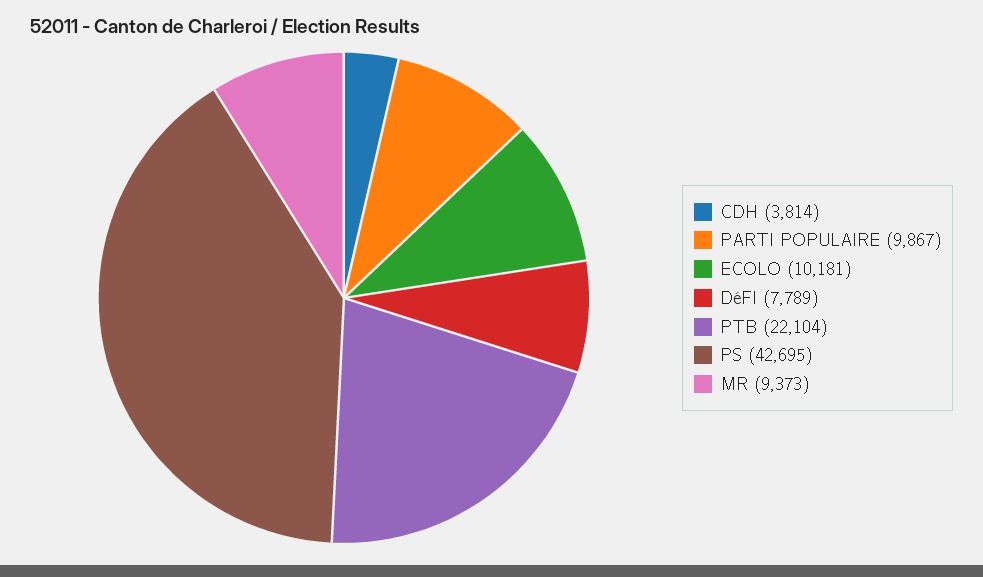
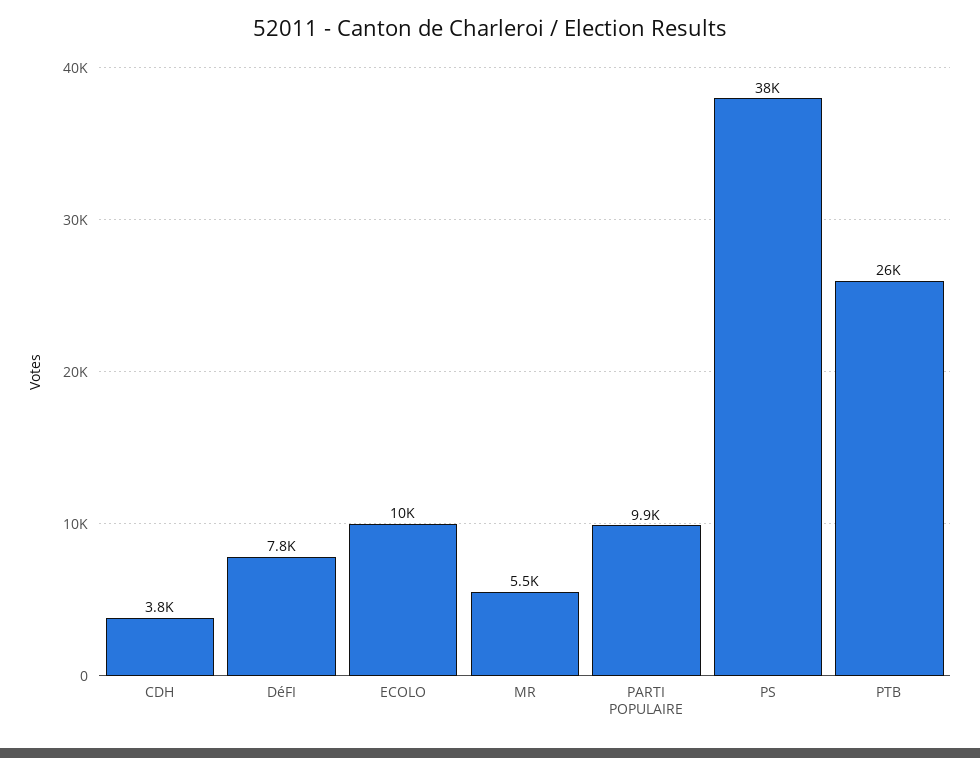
PTB: 22104 -> 26000
PS: 42695 -> 38000
MR: 9373 -> 5500

